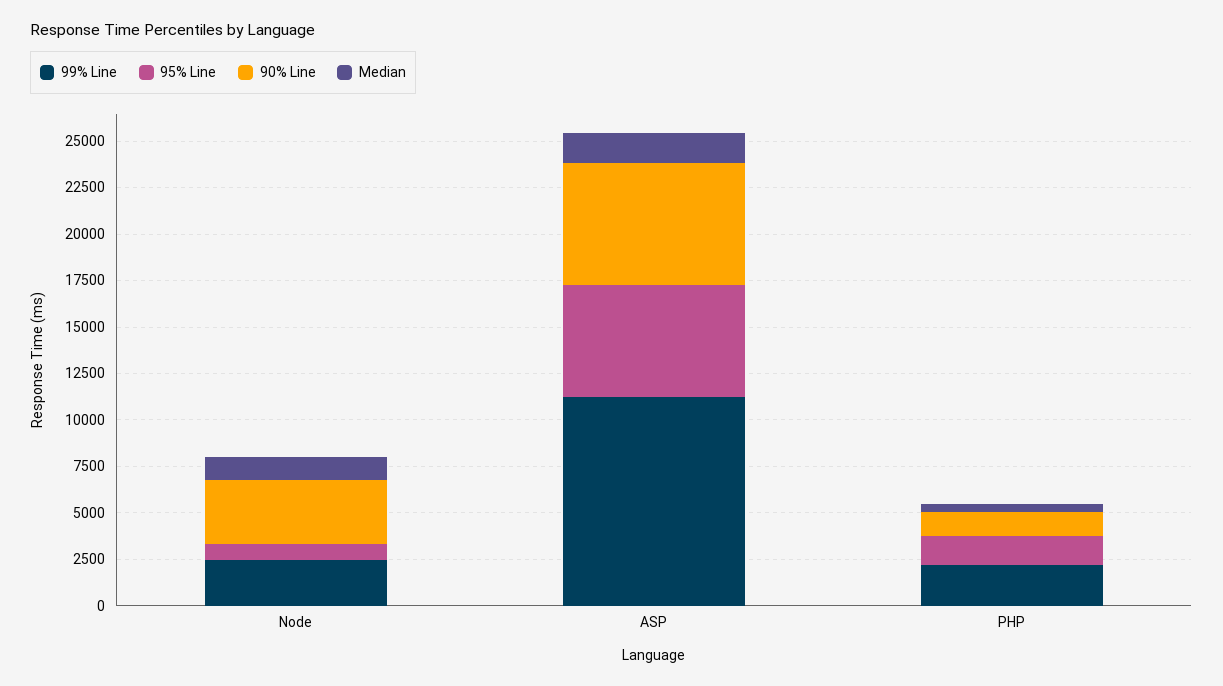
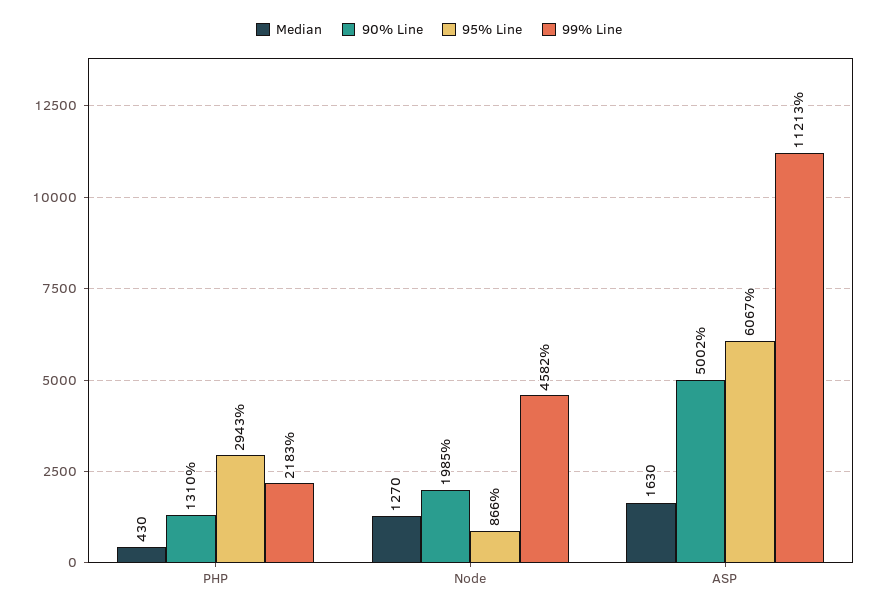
99% Line, Node: 2500 -> 4582
90% Line, Node: 3500 -> 1985
90% Line, ASP: 6500 -> 5002
95% Line, PHP: 1500 -> 2943

